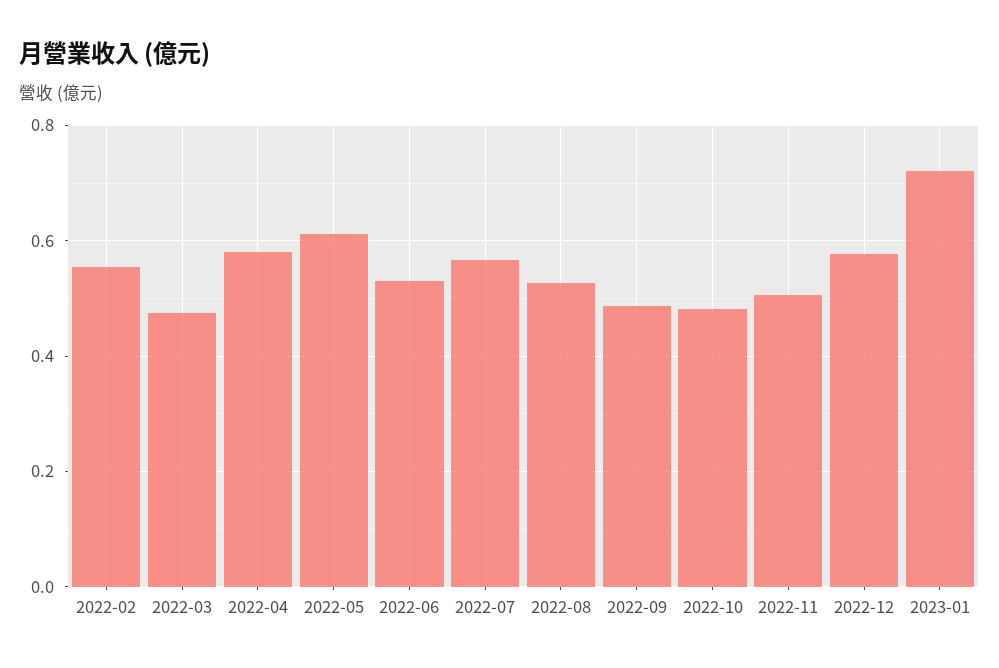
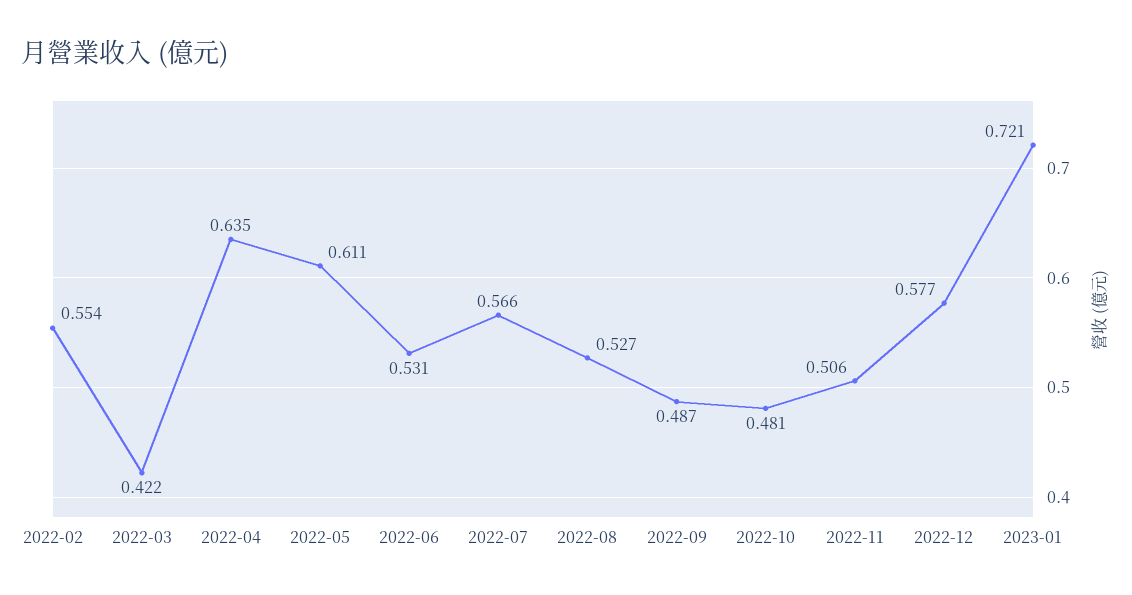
2022-03: 0.48 -> 0.422
2022-04: 0.58 -> 0.635

